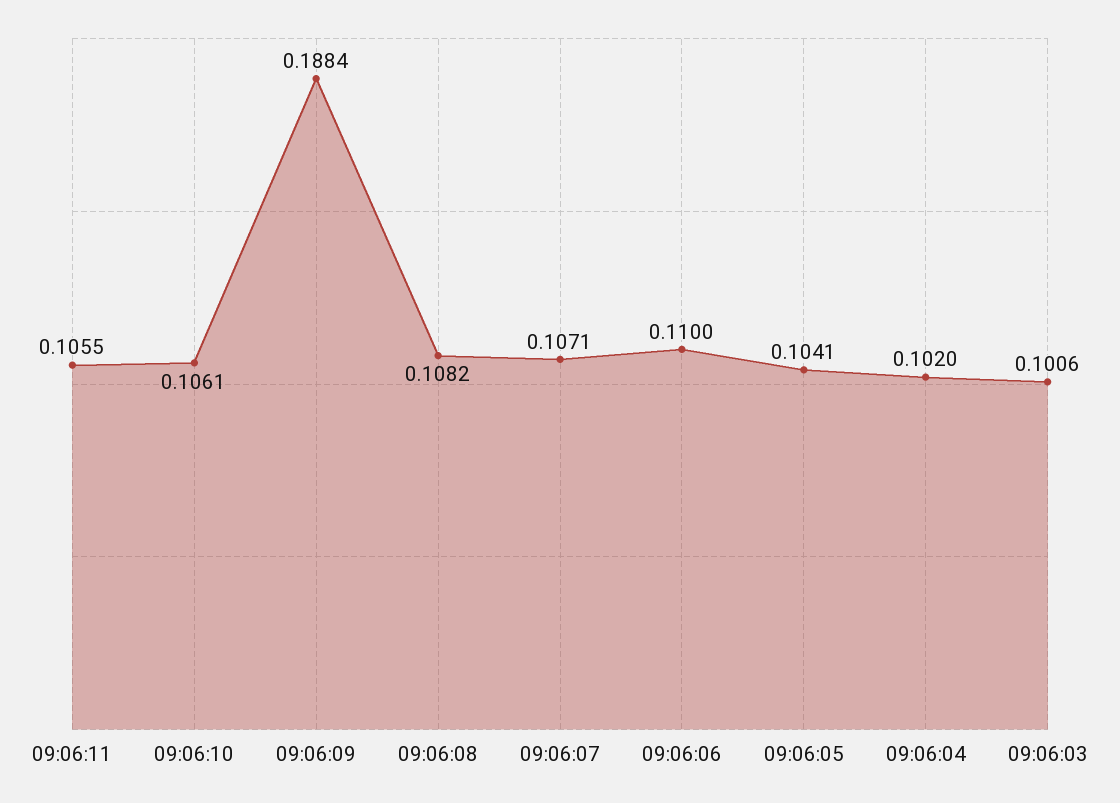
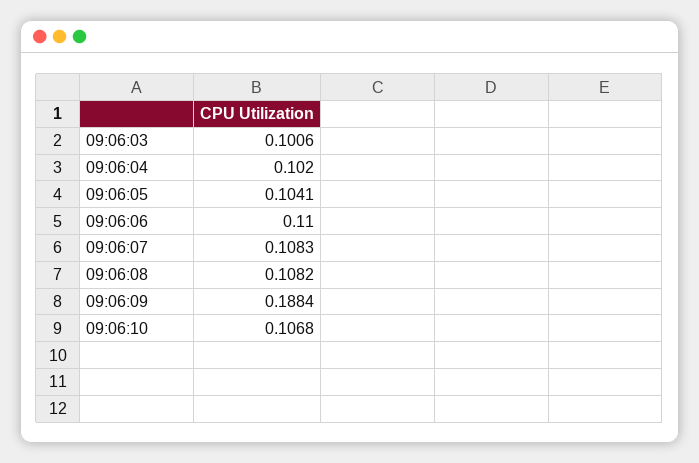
09:06:11: 0.1055 -> none
09:06:10: 0.1061 -> 0.1068
09:06:07: 0.1071 -> 0.1083

